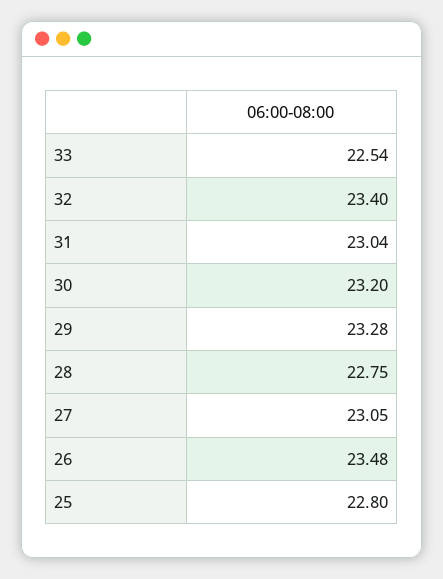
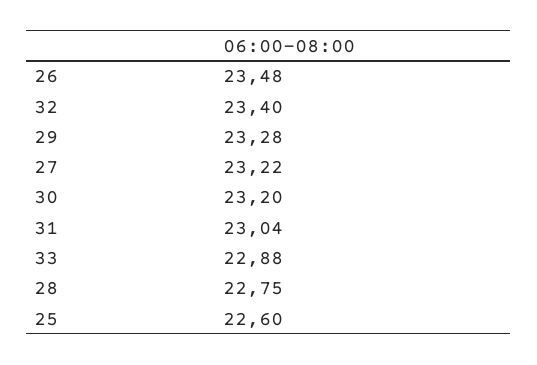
33: 22.54 -> 22.88
27: 23.05 -> 23.22
25: 22.8 -> 22.6

